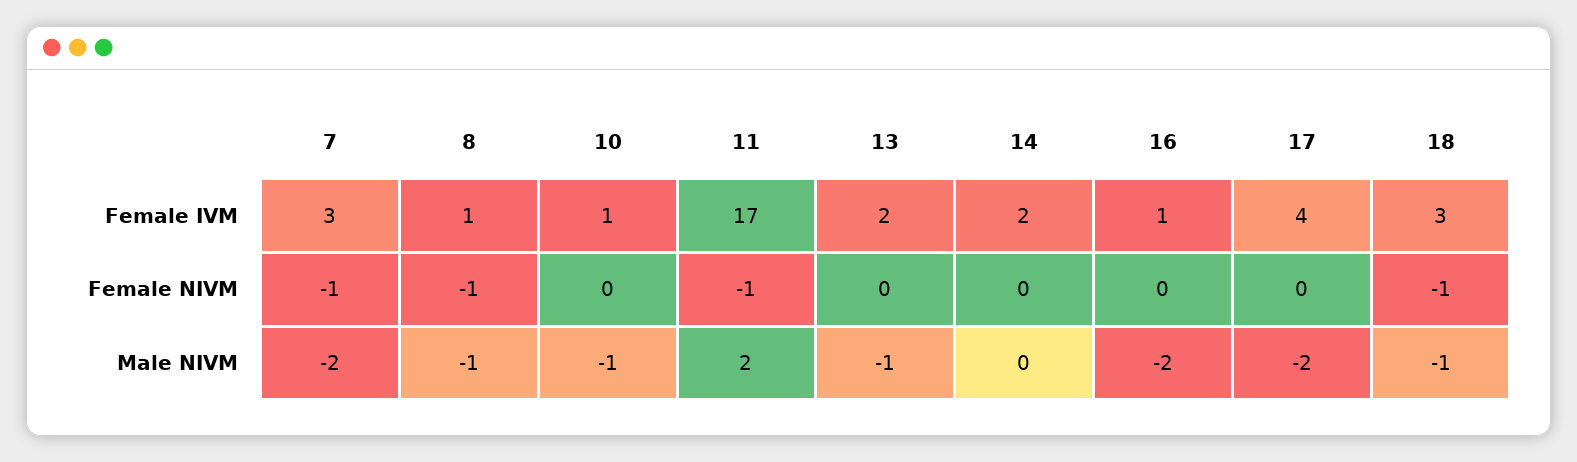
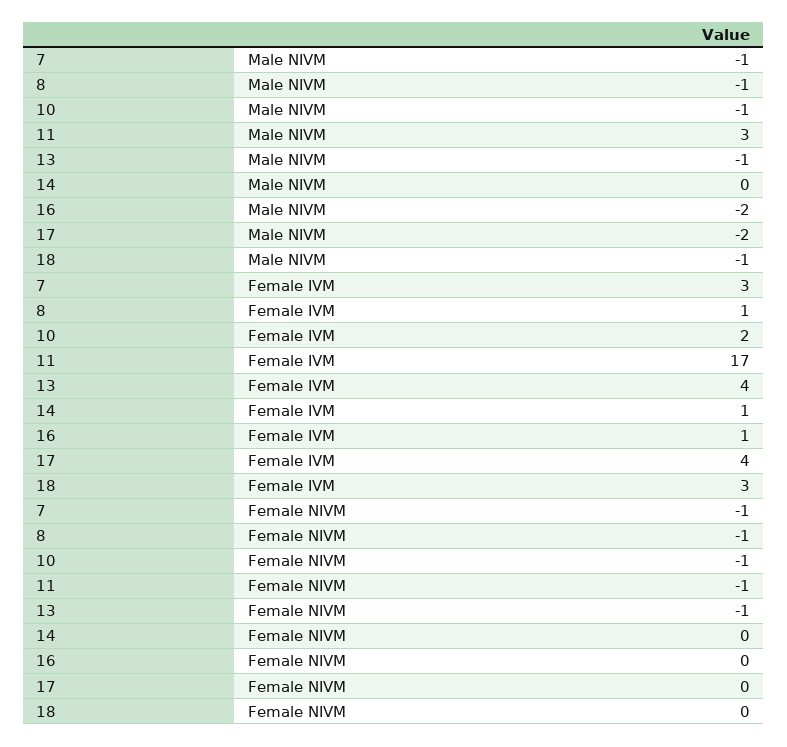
10, Female IVM: 1 -> 2
13, Female IVM: 2 -> 4
14, Female IVM: 2 -> 1
10, Female NIVM: 0 -> -1
13, Female NIVM: 0 -> -1
18, Female NIVM: -1 -> 0
7, Male NIVM: -2 -> -1
11, Male NIVM: 2 -> 3

